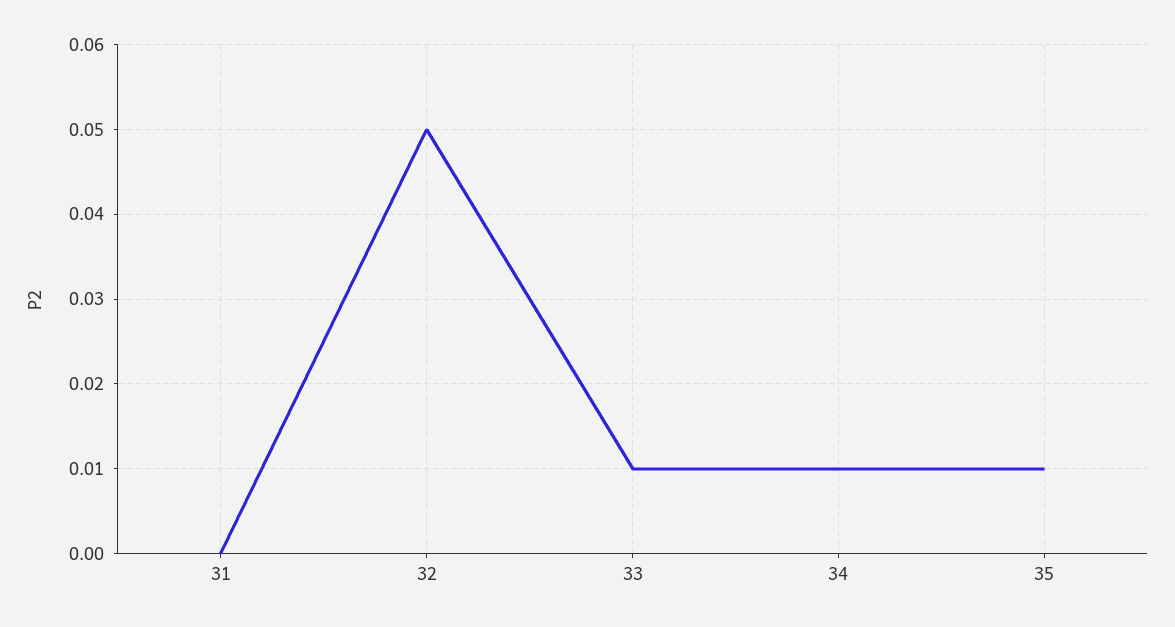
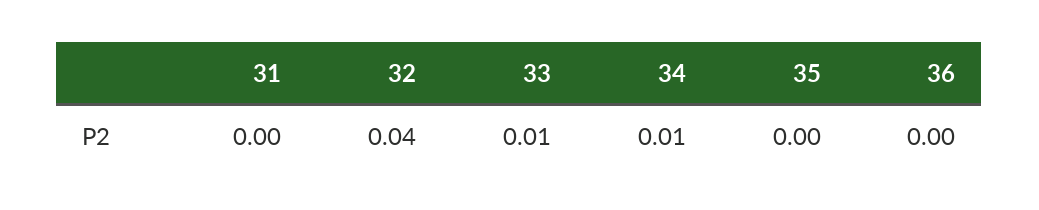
32: 0.05 -> 0.04
35: 0.01 -> 0
36: none -> 0

